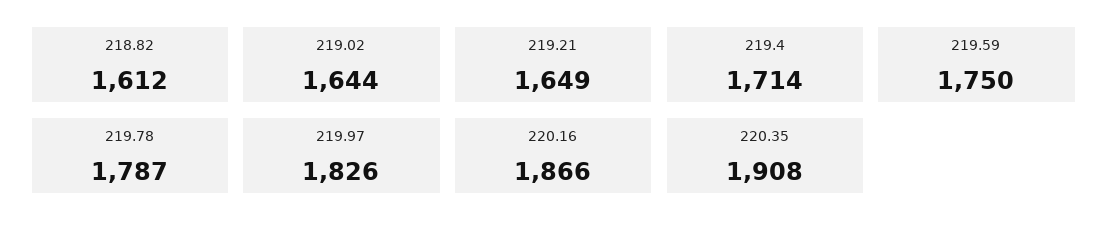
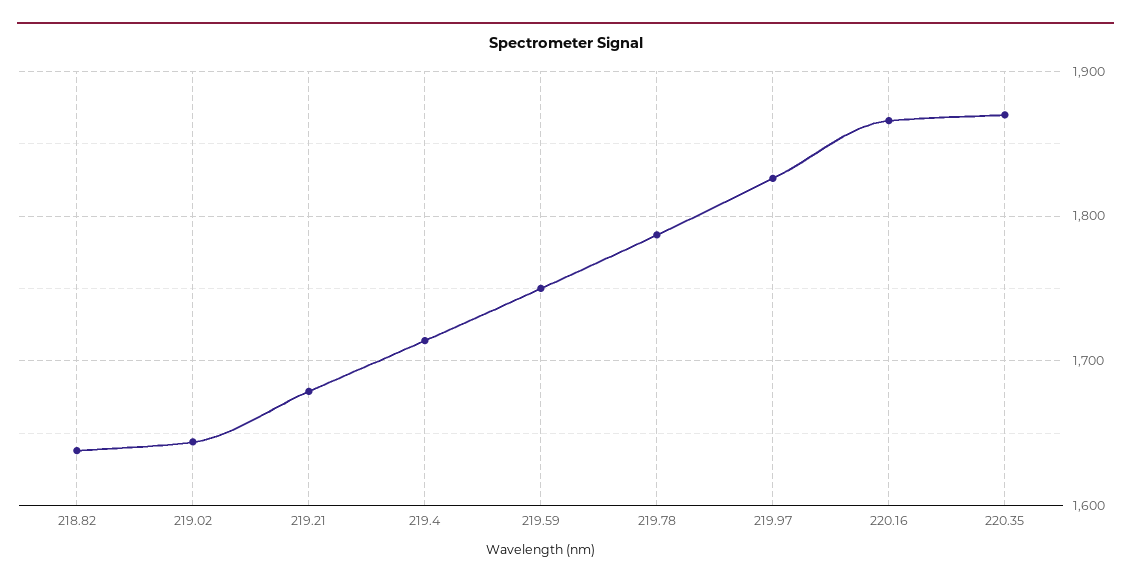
218.82: 1612 -> 1640
219.21: 1649 -> 1680
220.35: 1908 -> 1870

